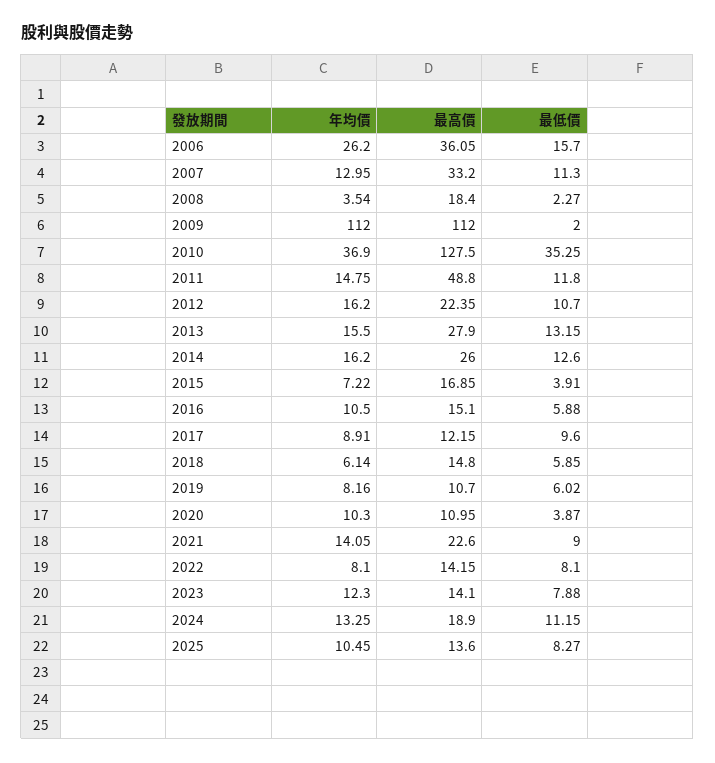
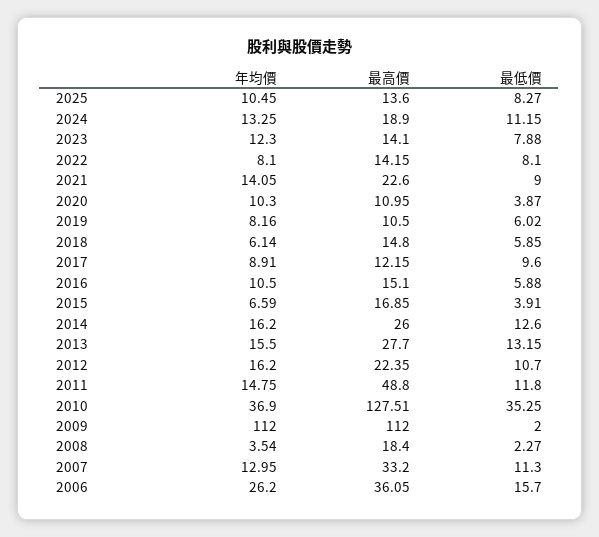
最高價, 2010: 127.5 -> 127.51
最高價, 2013: 27.9 -> 27.7
年均價, 2015: 7.22 -> 6.59
最高價, 2019: 10.7 -> 10.5

